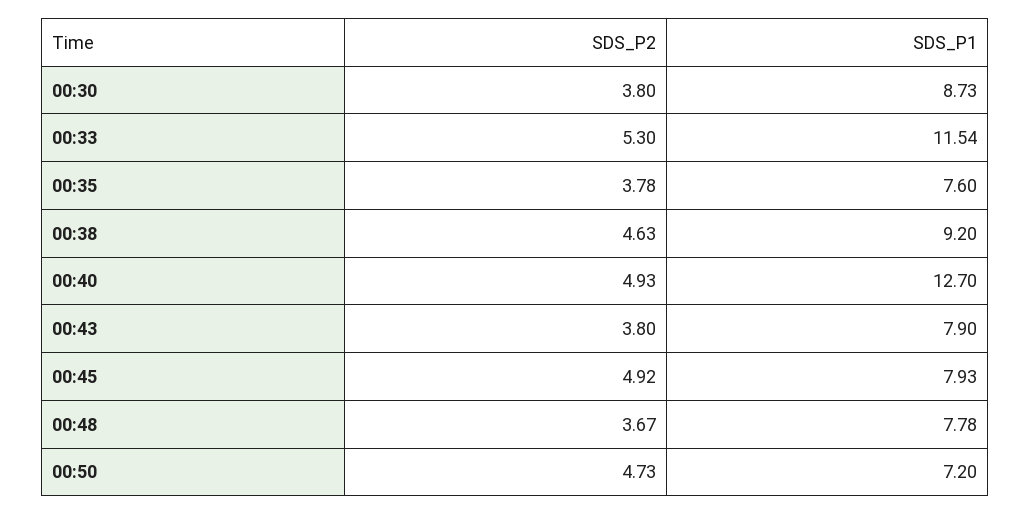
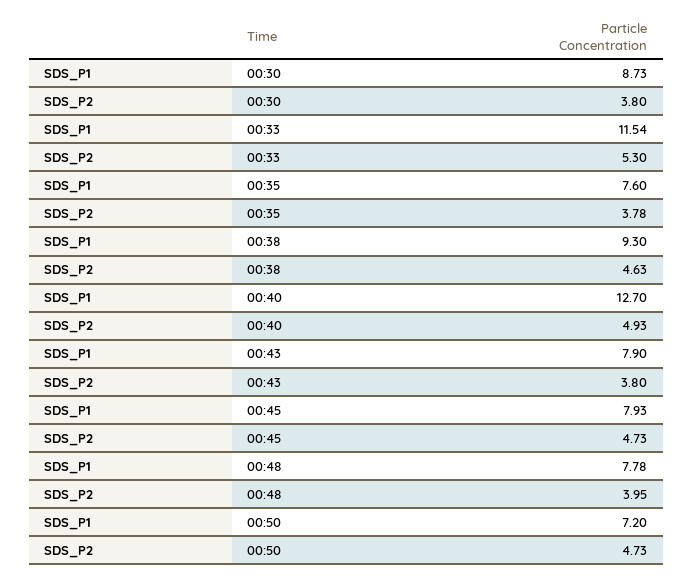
SDS_P1, 00:38: 9.2 -> 9.3
SDS_P2, 00:45: 4.92 -> 4.73
SDS_P2, 00:48: 3.67 -> 3.95

